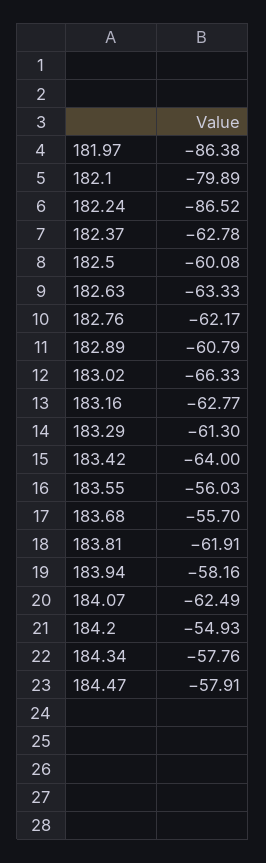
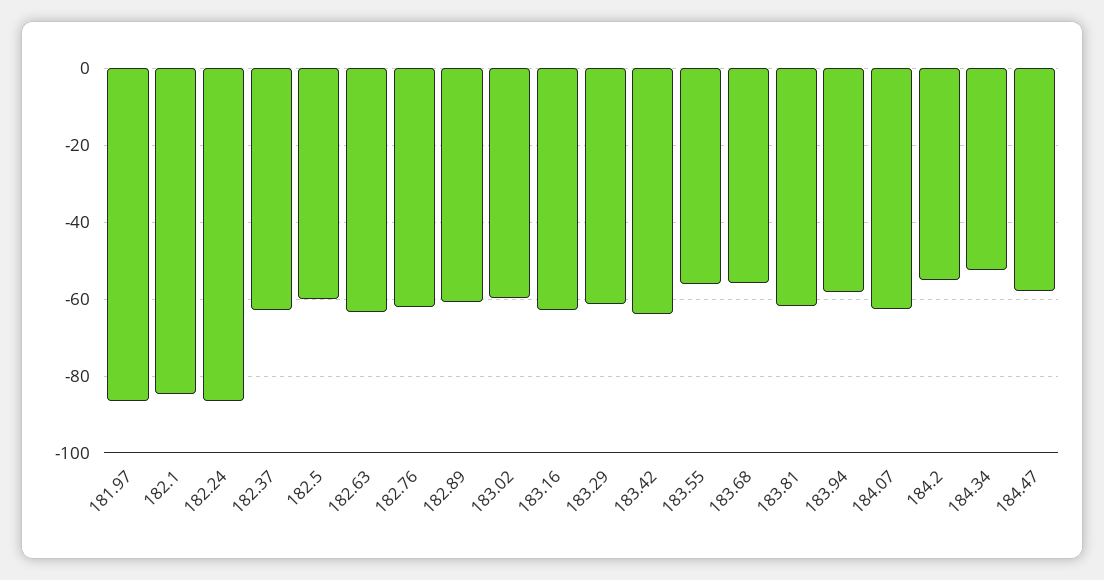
182.1: -79.89 -> -84
183.02: -66.33 -> -60
184.34: -57.76 -> -52

